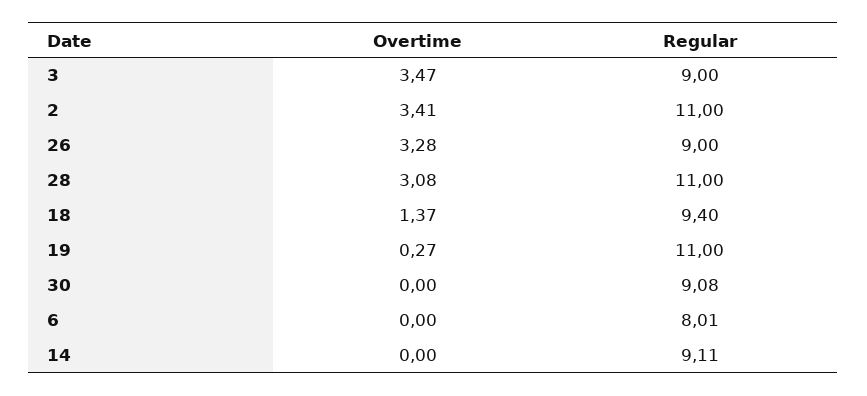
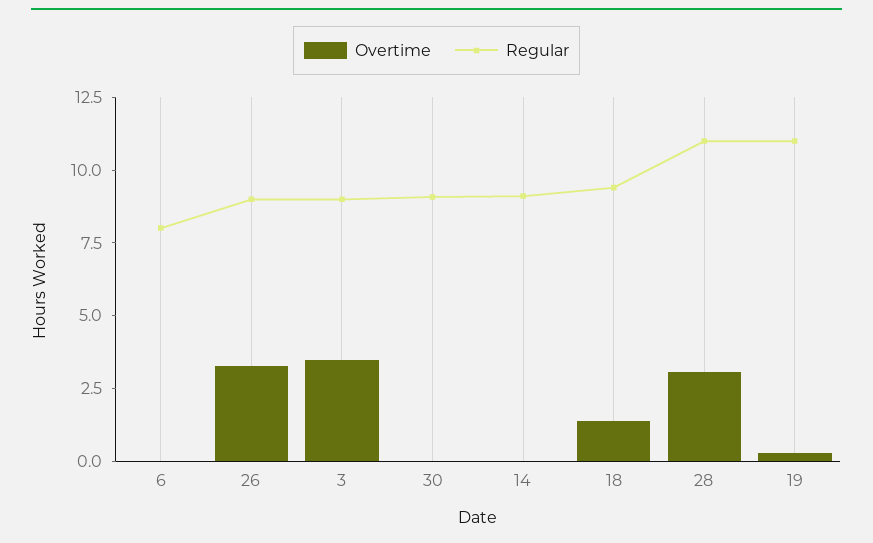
Overtime, 2: 3.41 -> none
Regular, 2: 11 -> none

